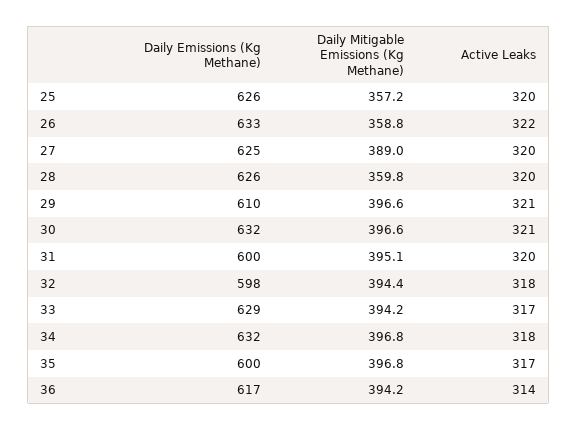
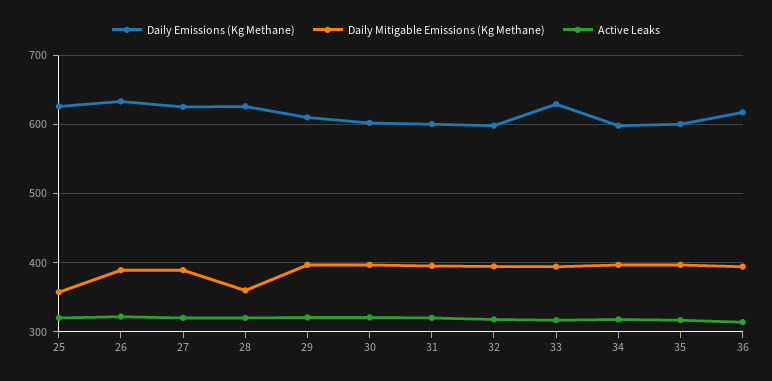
Daily Mitigable Emissions (Kg Methane), 26: 358.8 -> 390
Daily Emissions (Kg Methane), 30: 632 -> 600
Daily Emissions (Kg Methane), 34: 632 -> 600

